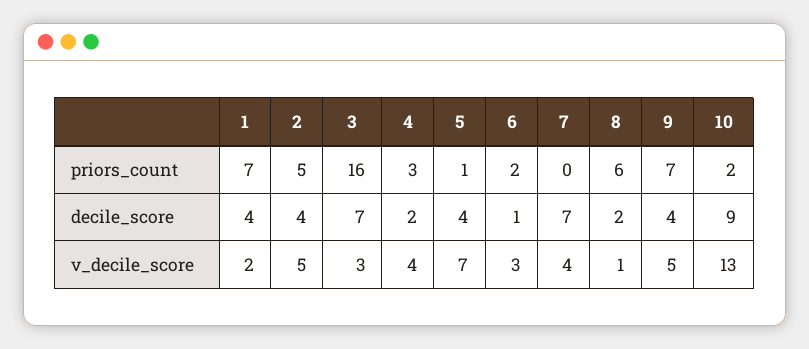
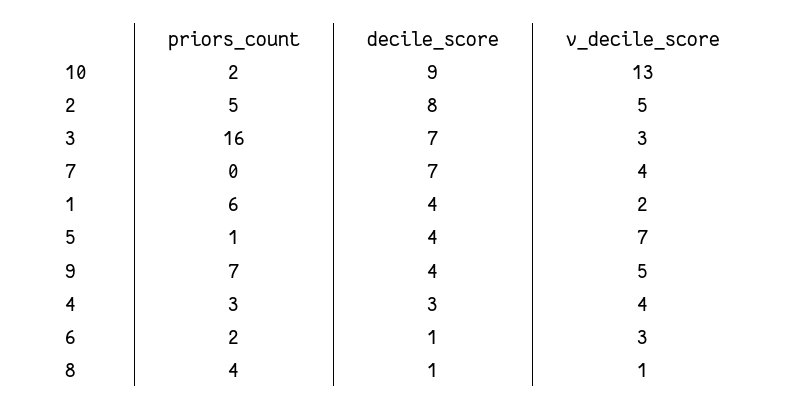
1, priors_count: 7 -> 6
8, priors_count: 6 -> 4
2, decile_score: 4 -> 8
4, decile_score: 2 -> 3
8, decile_score: 2 -> 1

